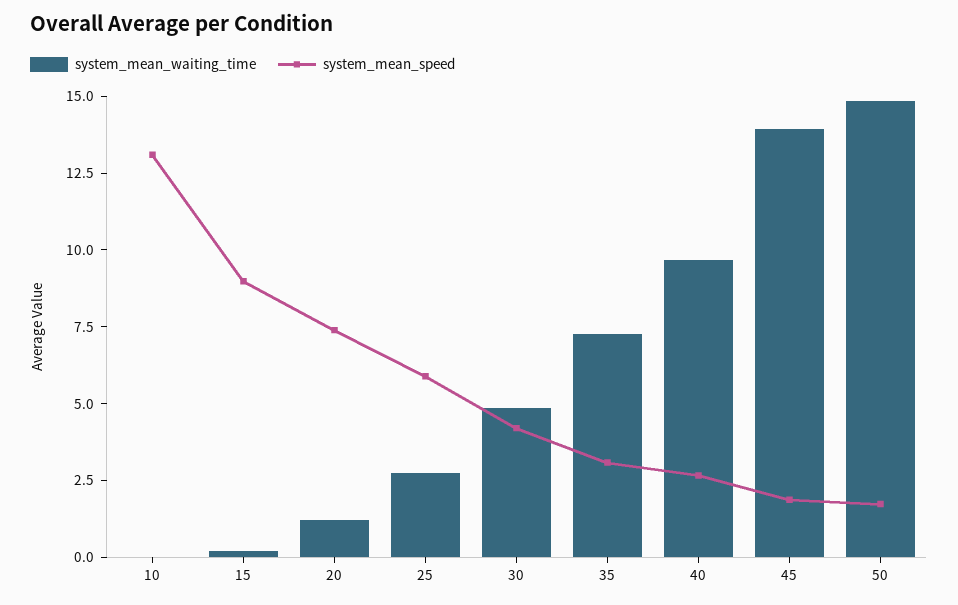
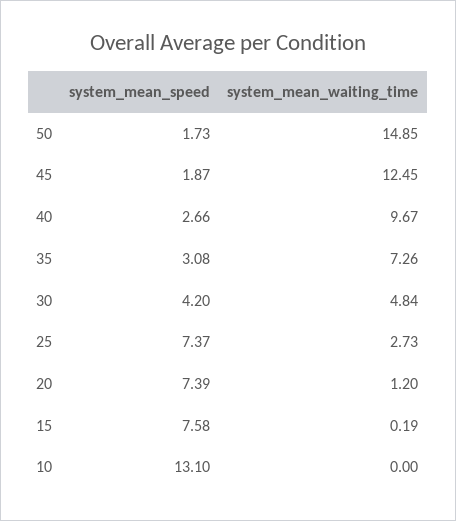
system_mean_speed, 15: 9 -> 7.58
system_mean_speed, 25: 6 -> 7.37
system_mean_waiting_time, 45: 14 -> 12.45

